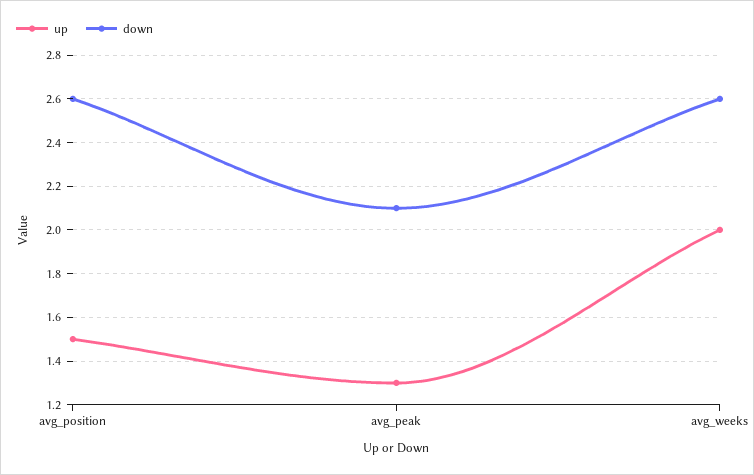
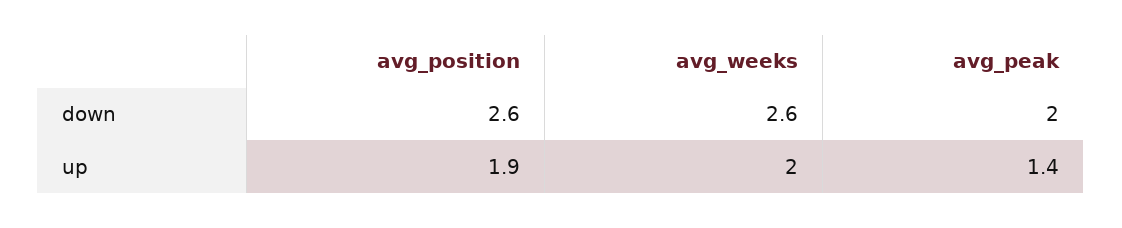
up, avg_position: 1.5 -> 1.9
up, avg_peak: 1.3 -> 1.4
down, avg_peak: 2.1 -> 2

